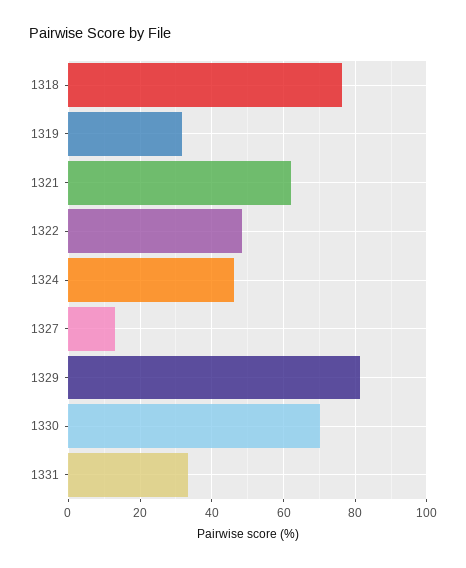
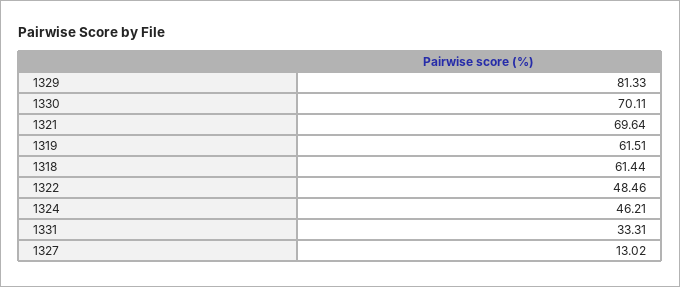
1318: 76 -> 61.44
1319: 32 -> 61.51
1321: 62 -> 69.64

